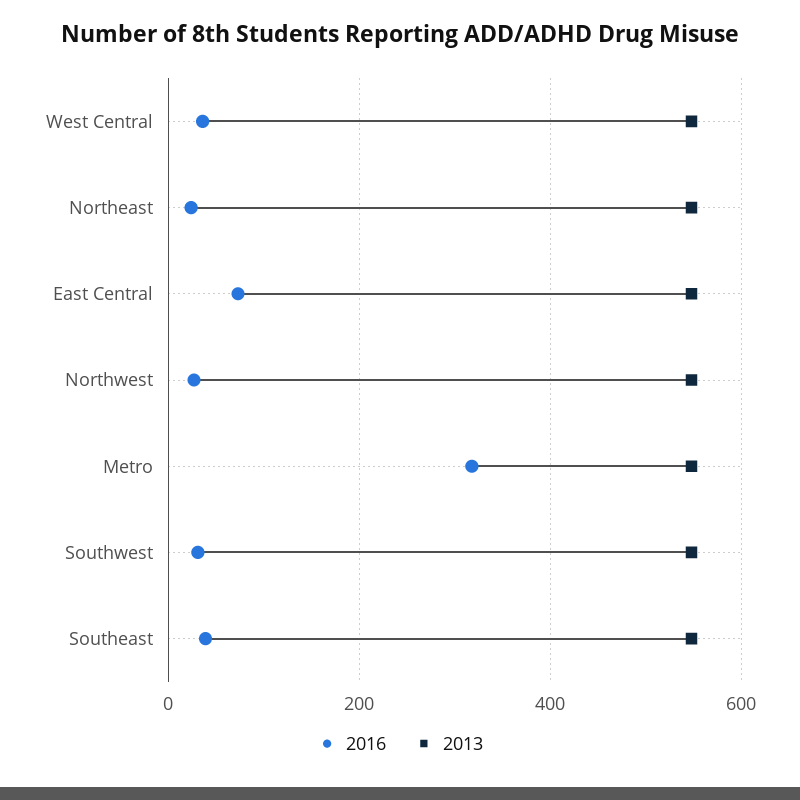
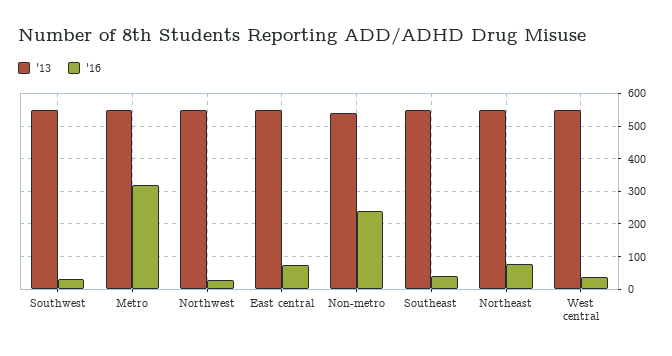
2016, Northeast: 20 -> 80
2013, Non-metro: none -> 540
2016, Non-metro: none -> 240

